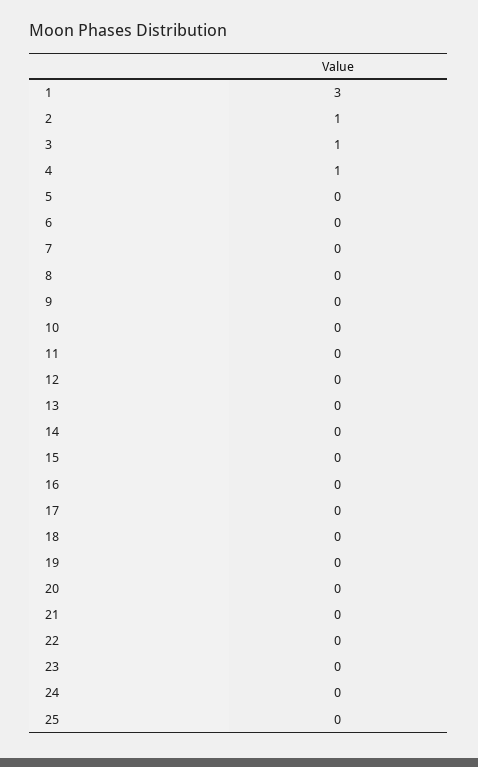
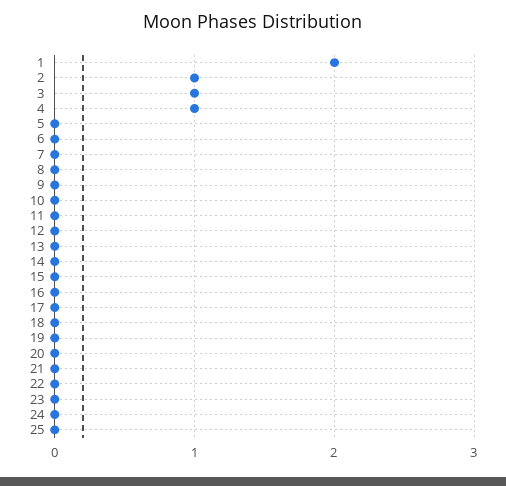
1: 3 -> 2

